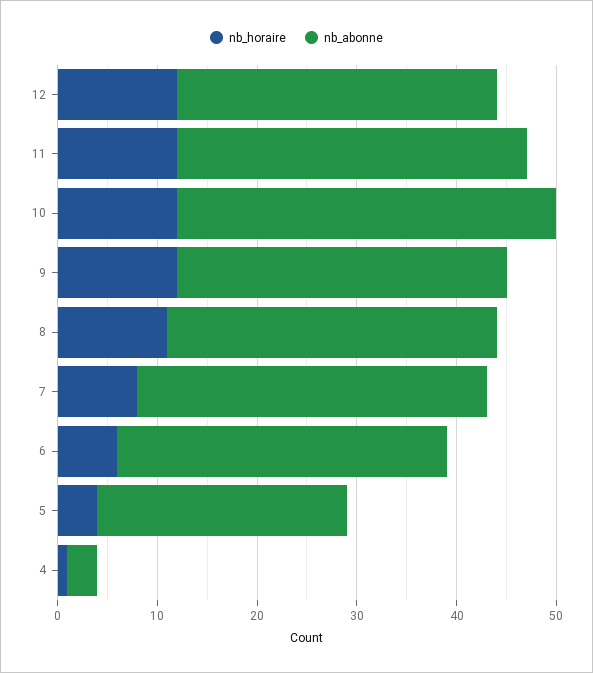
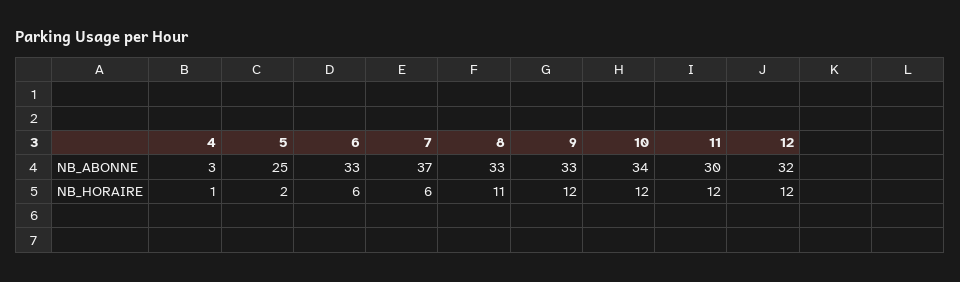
nb_abonne, 11: 35 -> 30
nb_abonne, 10: 38 -> 34
nb_horaire, 7: 8 -> 6
nb_abonne, 7: 35 -> 37
nb_horaire, 5: 4 -> 2

